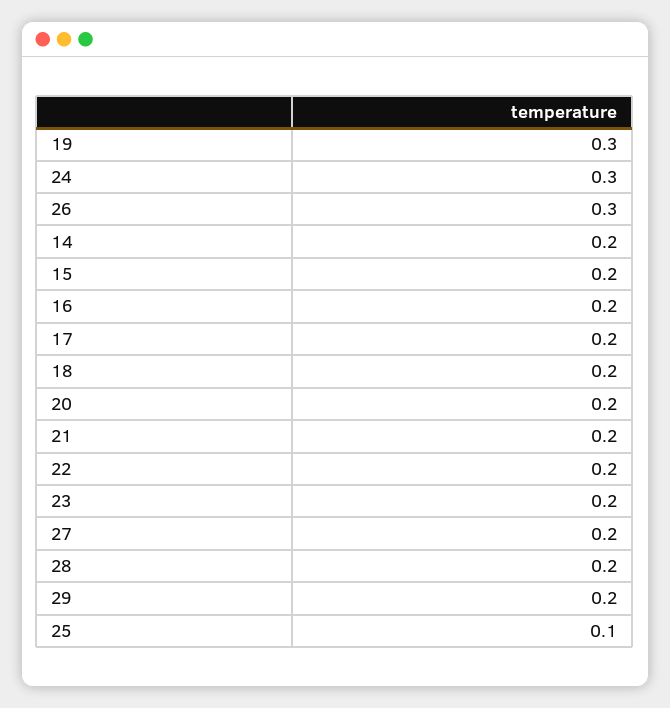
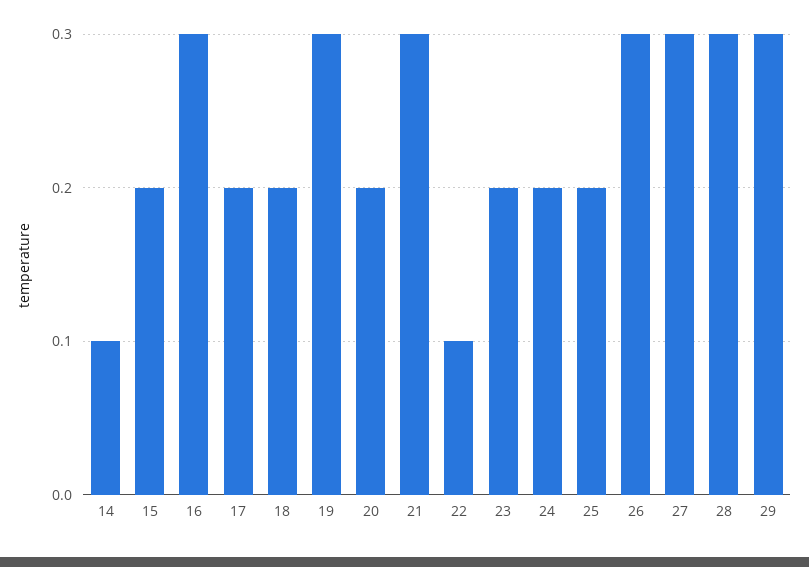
24: 0.3 -> 0.2
14: 0.2 -> 0.1
16: 0.2 -> 0.3
21: 0.2 -> 0.3
22: 0.2 -> 0.1
27: 0.2 -> 0.3
28: 0.2 -> 0.3
29: 0.2 -> 0.3
25: 0.1 -> 0.2

